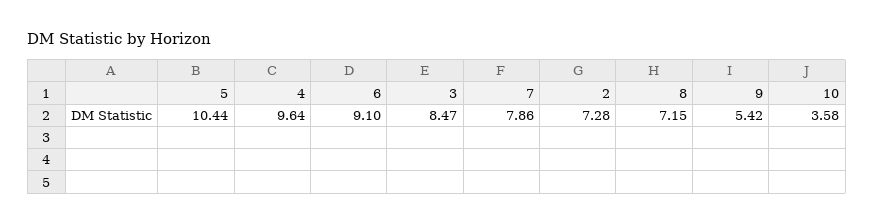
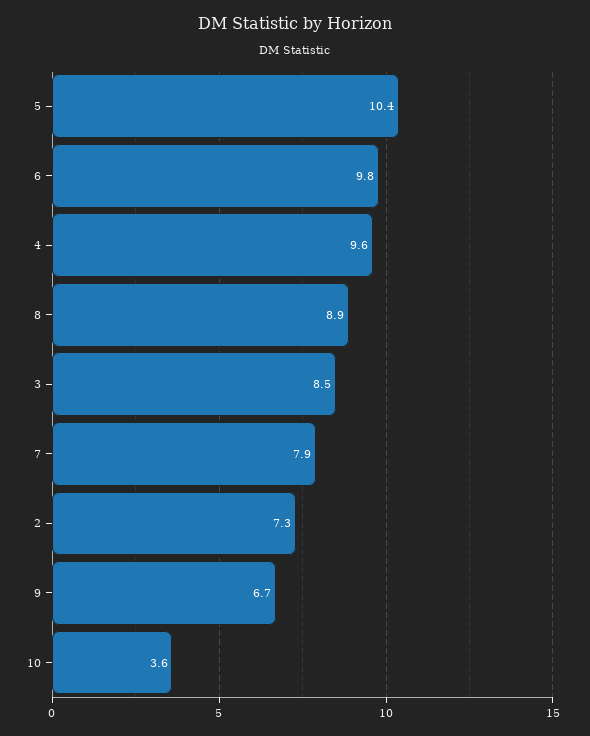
6: 9.1 -> 9.8
8: 7.15 -> 8.9
9: 5.42 -> 6.7

